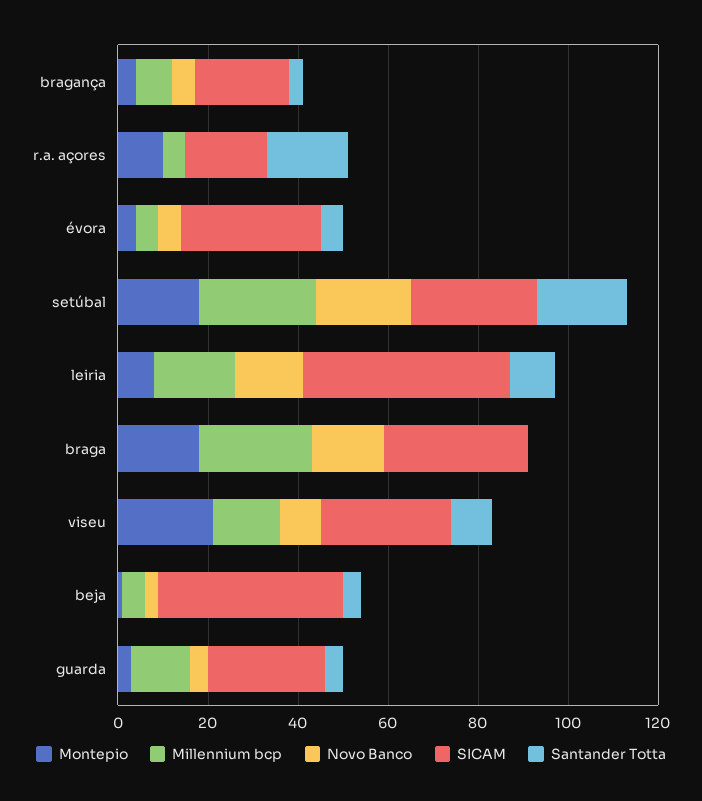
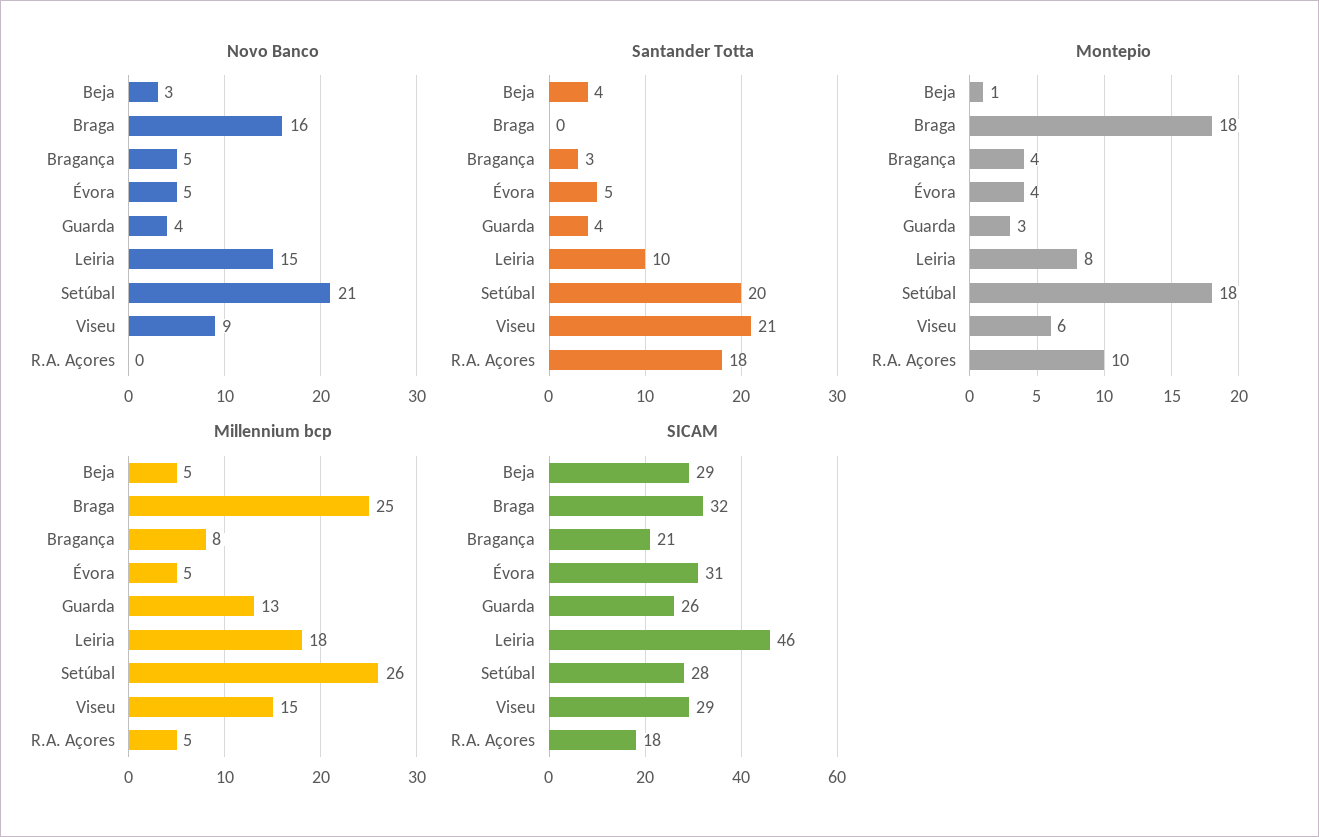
Montepio, viseu: 20 -> 6
Santander Totta, viseu: 10 -> 21
SICAM, beja: 40 -> 29

